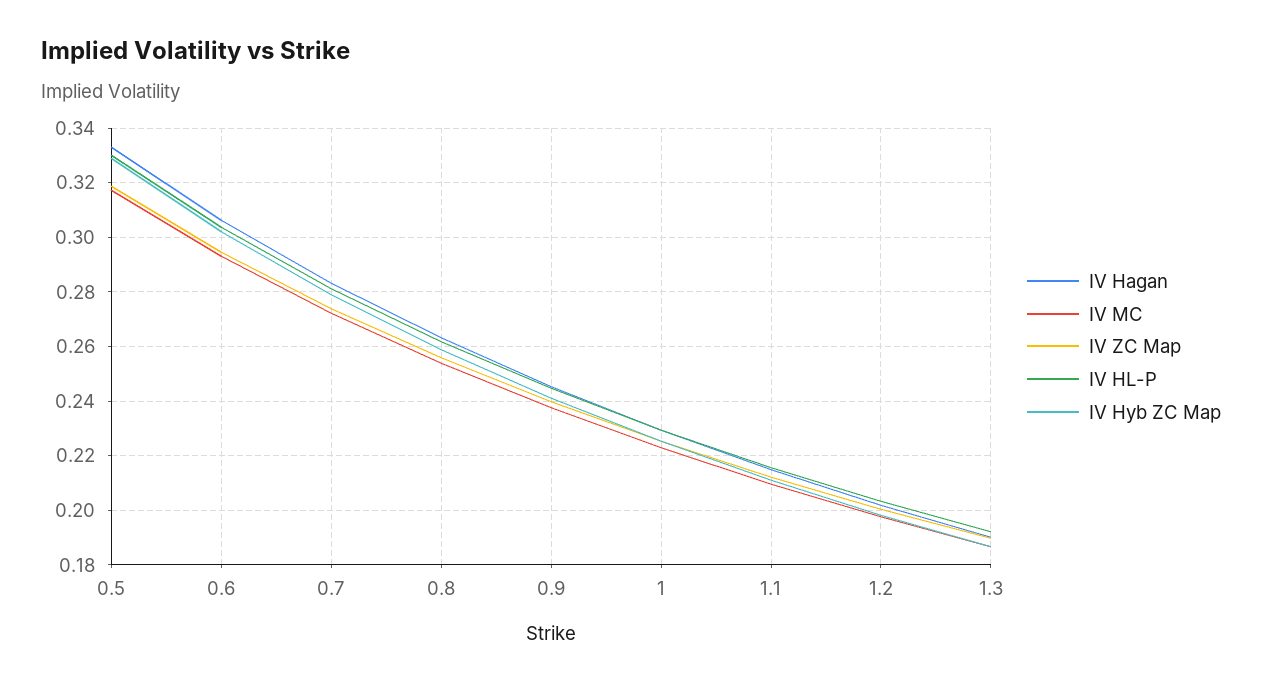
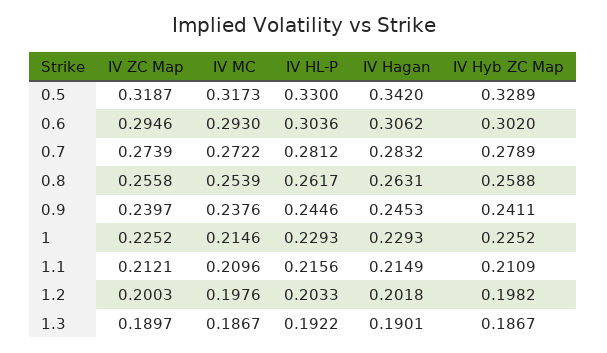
IV Hagan, 0.5: 0.3325 -> 0.342
IV MC, 1: 0.2225 -> 0.2146

